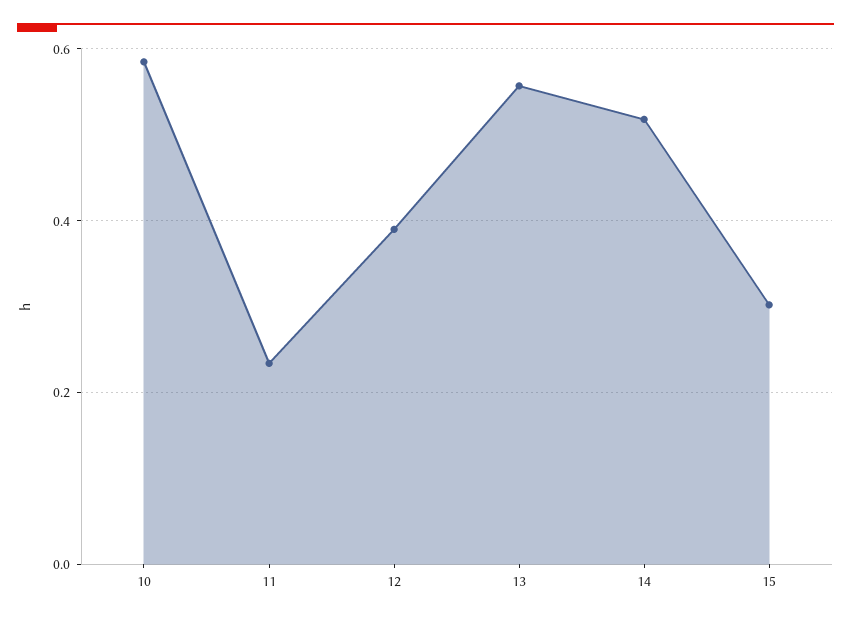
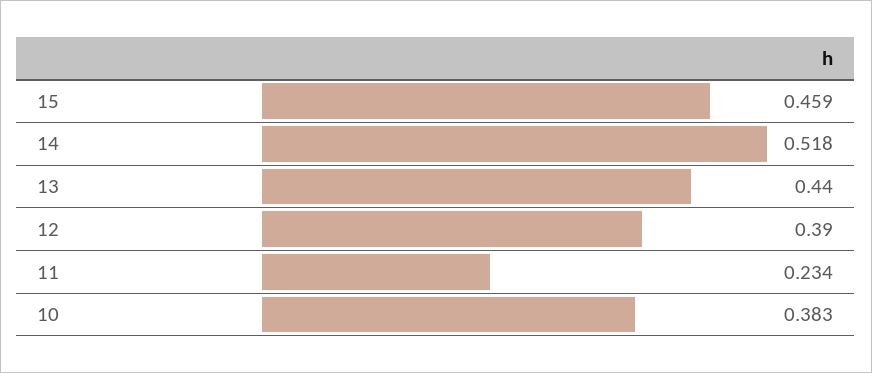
10: 0.58 -> 0.383
13: 0.56 -> 0.44
15: 0.3 -> 0.459

